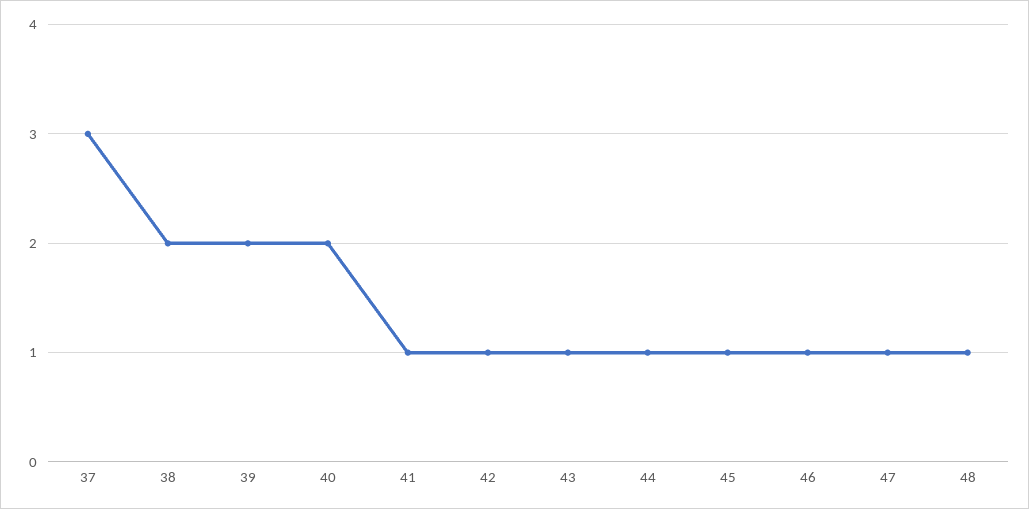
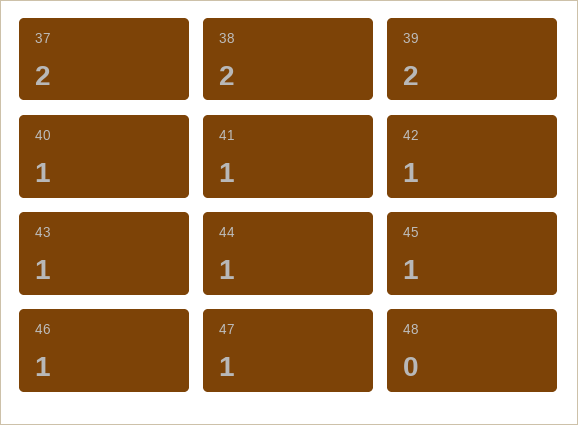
37: 3 -> 2
40: 2 -> 1
48: 1 -> 0

